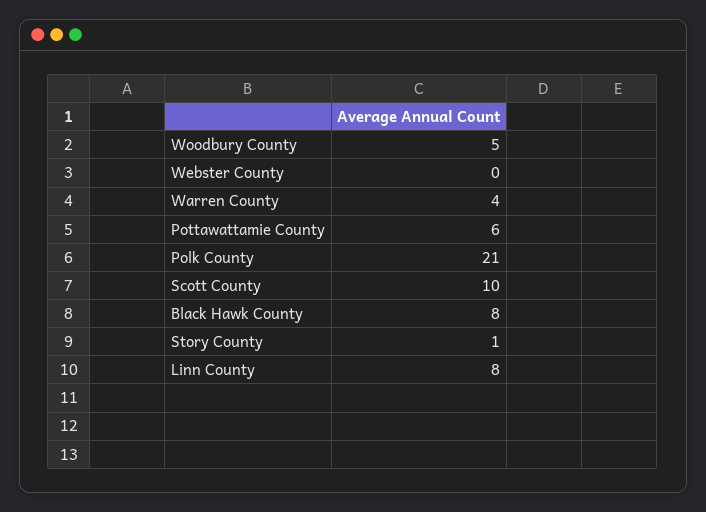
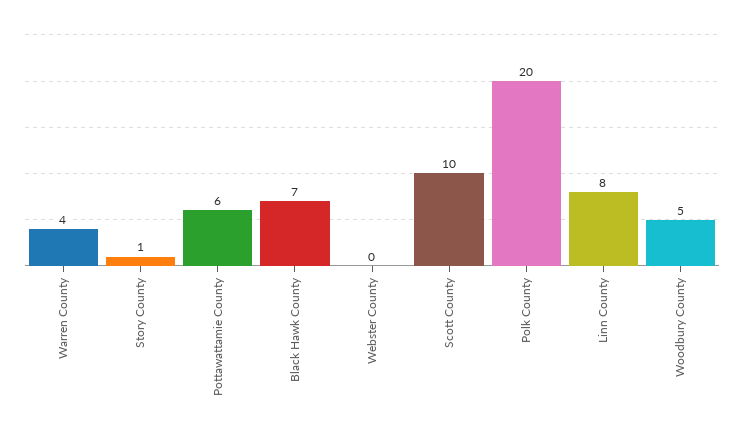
Polk County: 21 -> 20
Black Hawk County: 8 -> 7

